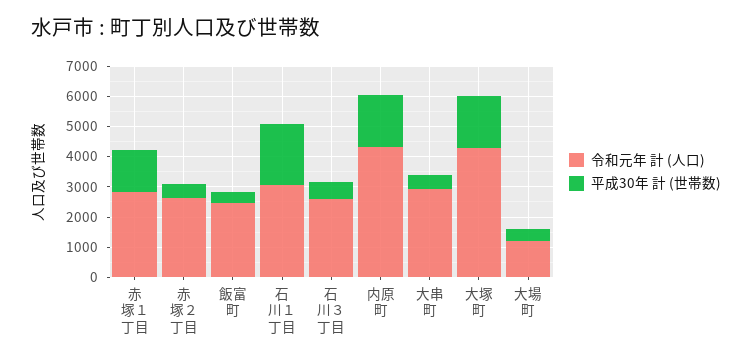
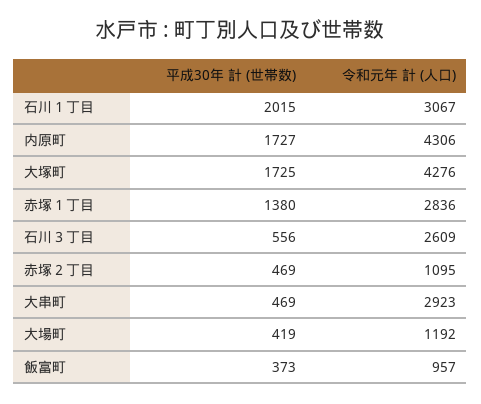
令和元年 計 (人口), 赤塚２丁目: 2500 -> 1095
令和元年 計 (人口), 飯富町: 2500 -> 957

